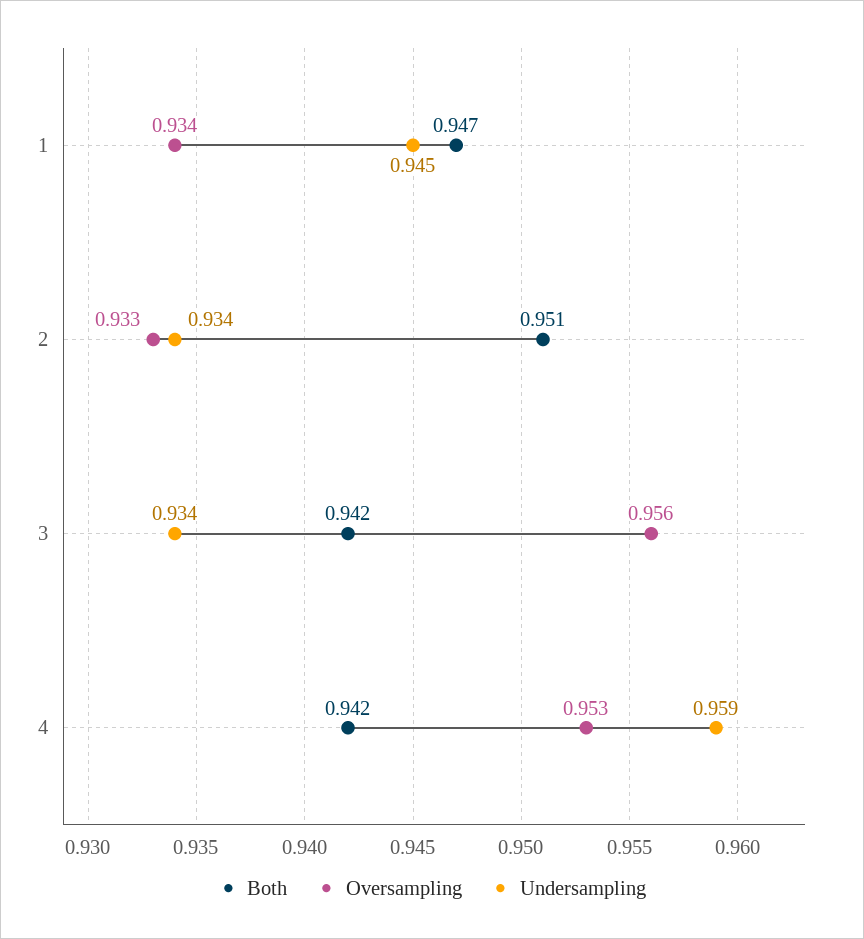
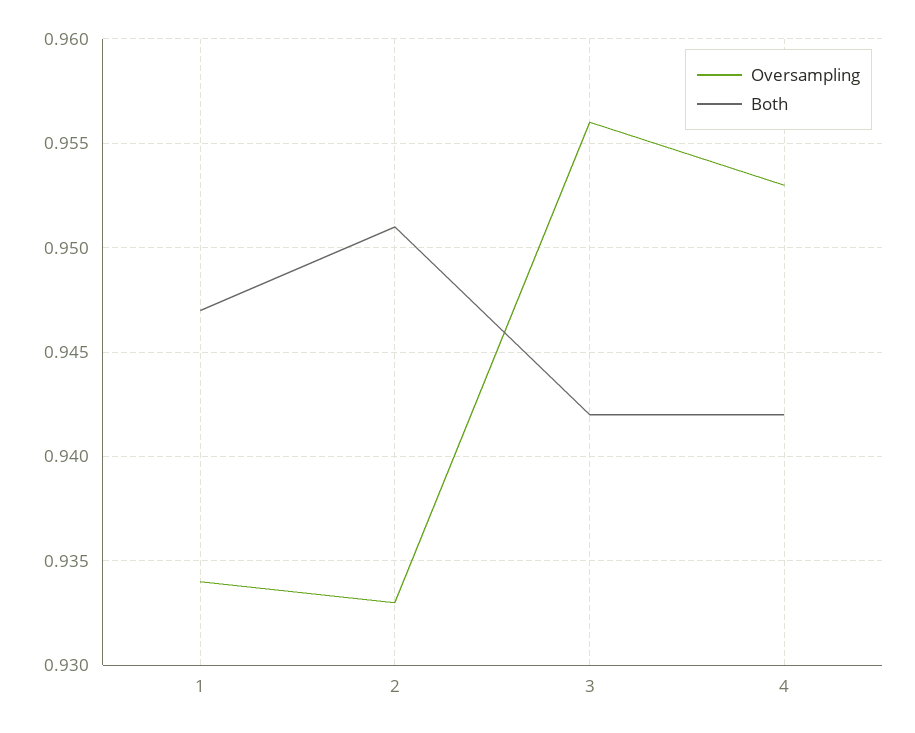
Undersampling, 1: 0.945 -> none
Undersampling, 2: 0.934 -> none
Undersampling, 3: 0.934 -> none
Undersampling, 4: 0.959 -> none

